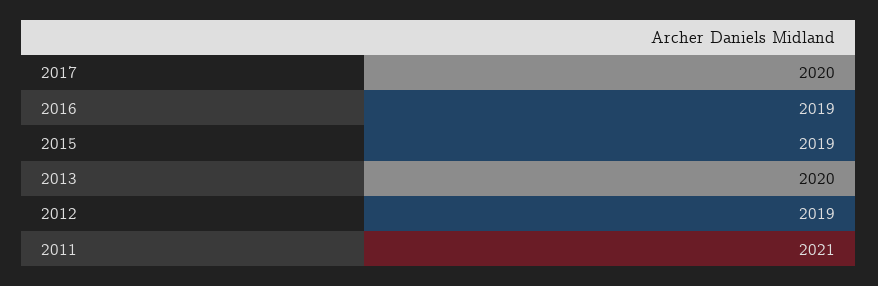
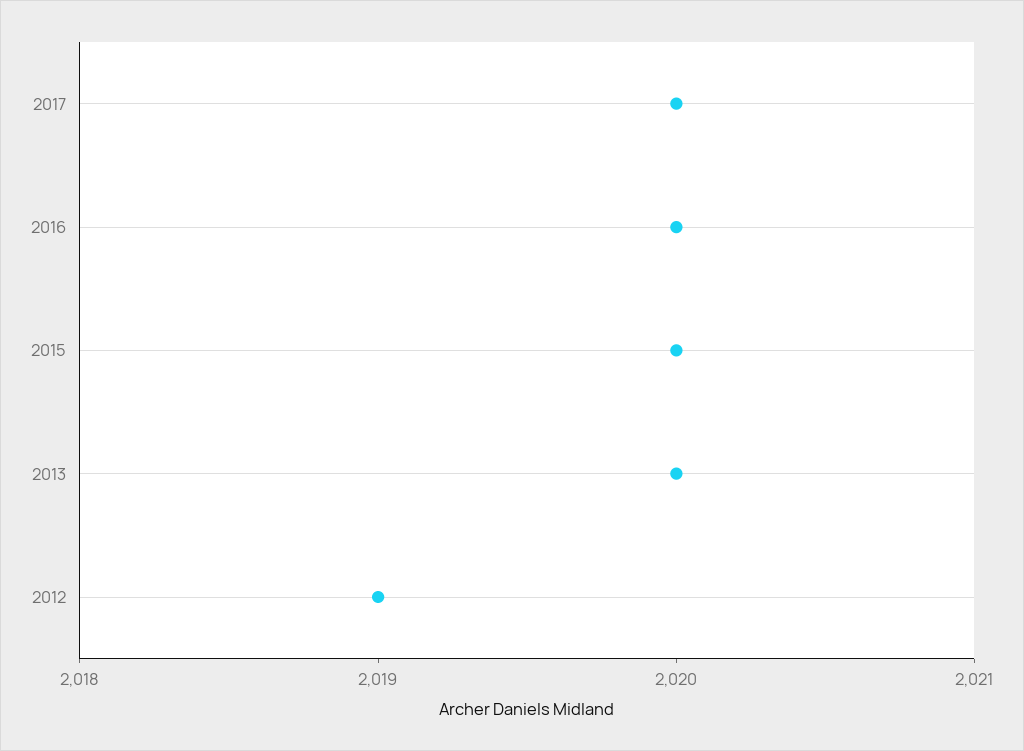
2016: 2019 -> 2020
2015: 2019 -> 2020
2011: 2021 -> none

